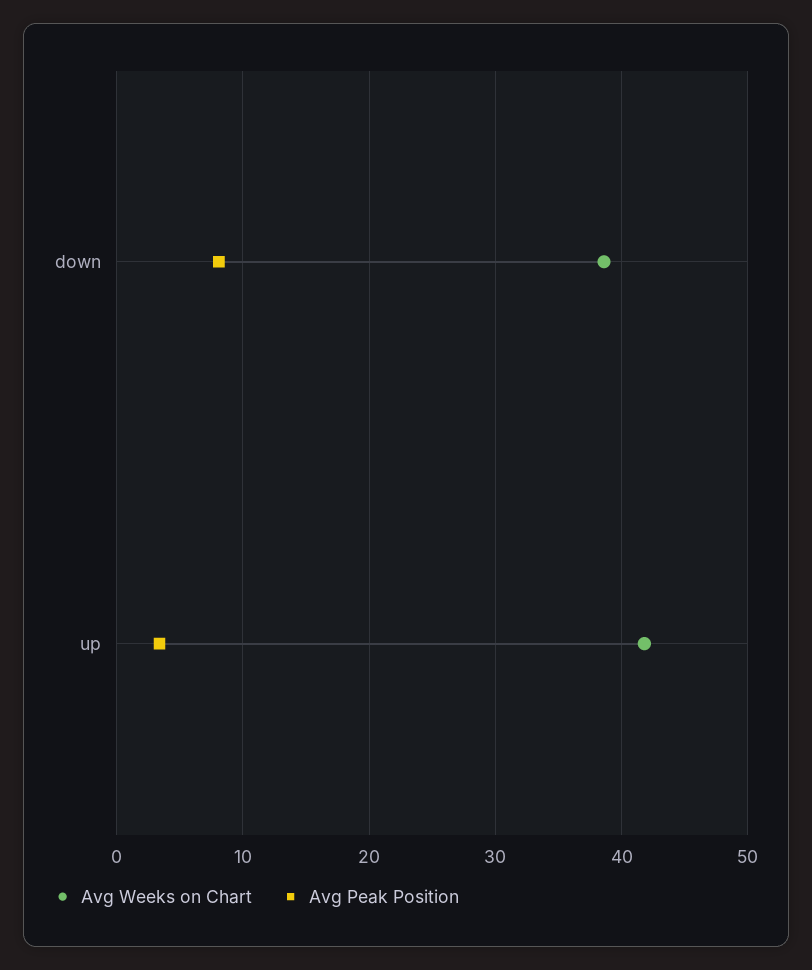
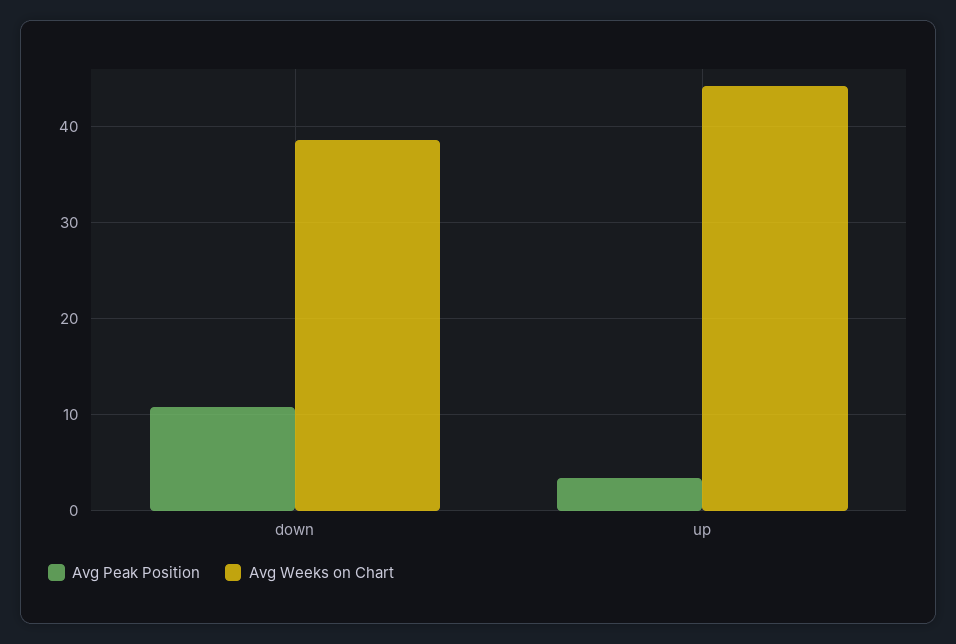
Avg Peak Position, down: 8 -> 11
Avg Weeks on Chart, up: 42 -> 44

